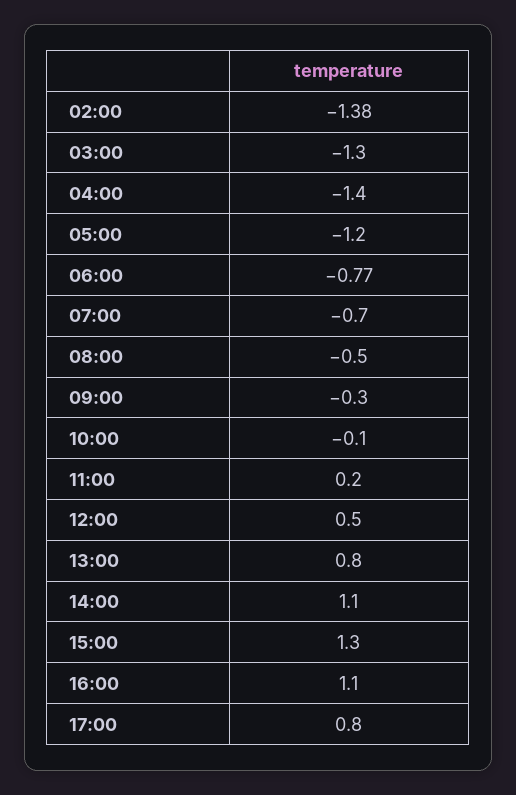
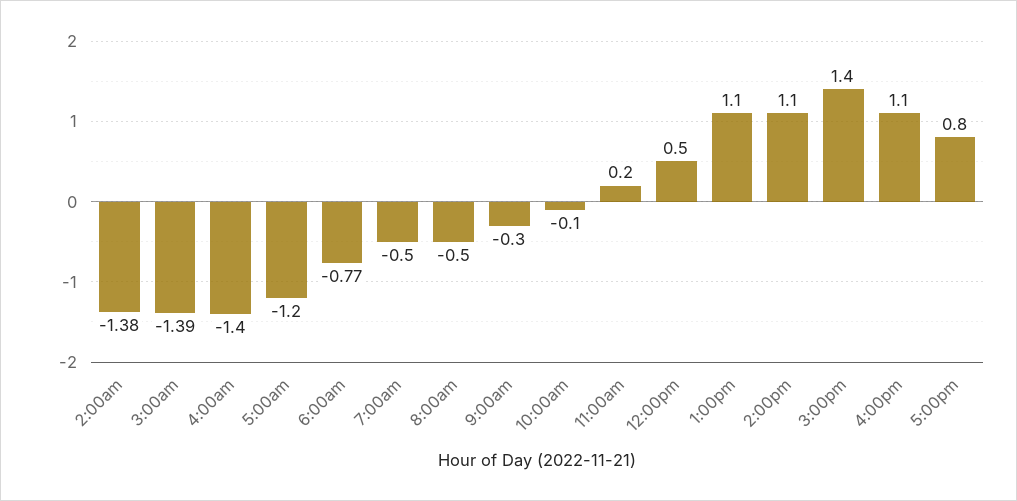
03:00: -1.3 -> -1.39
07:00: -0.7 -> -0.5
13:00: 0.8 -> 1.1
15:00: 1.3 -> 1.4

